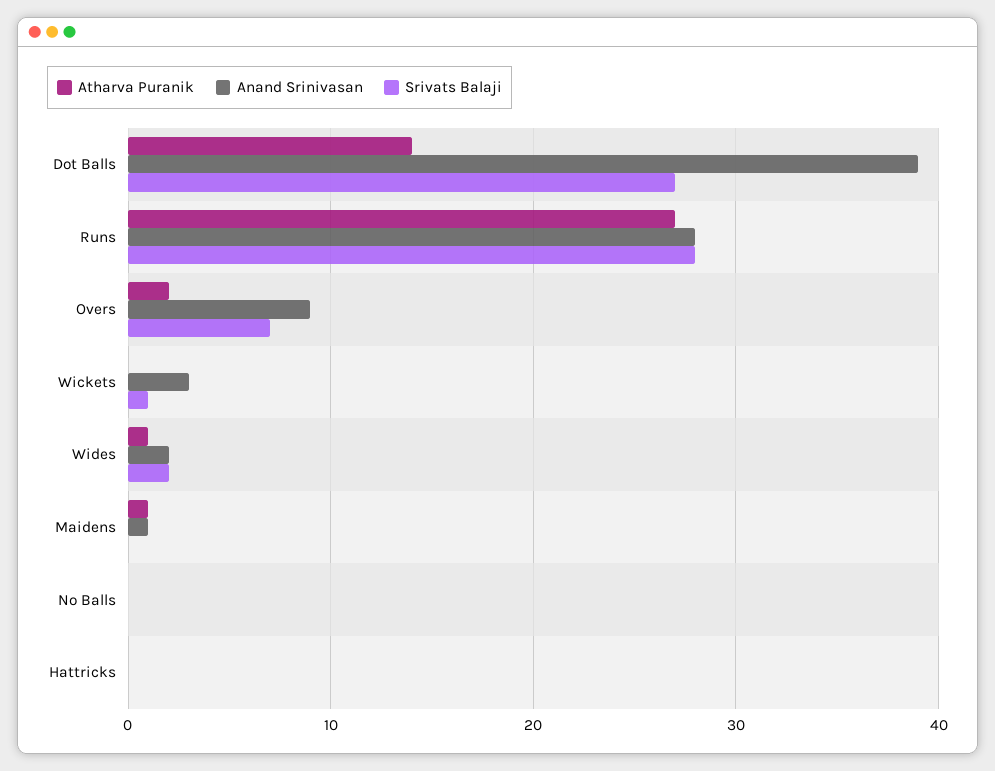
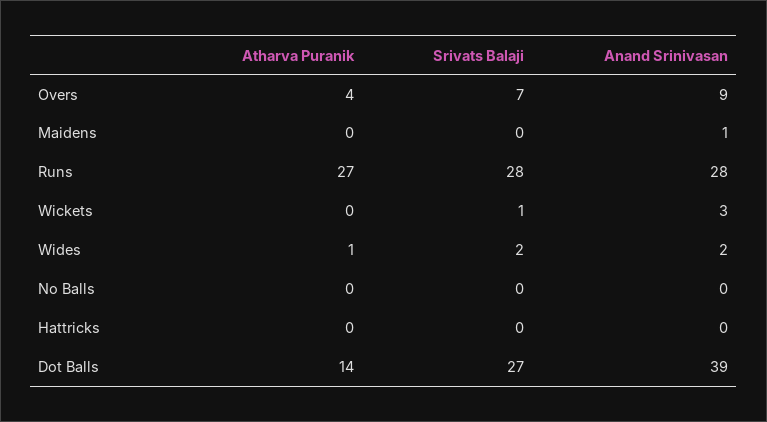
Atharva Puranik, Overs: 2 -> 4
Atharva Puranik, Maidens: 1 -> 0

